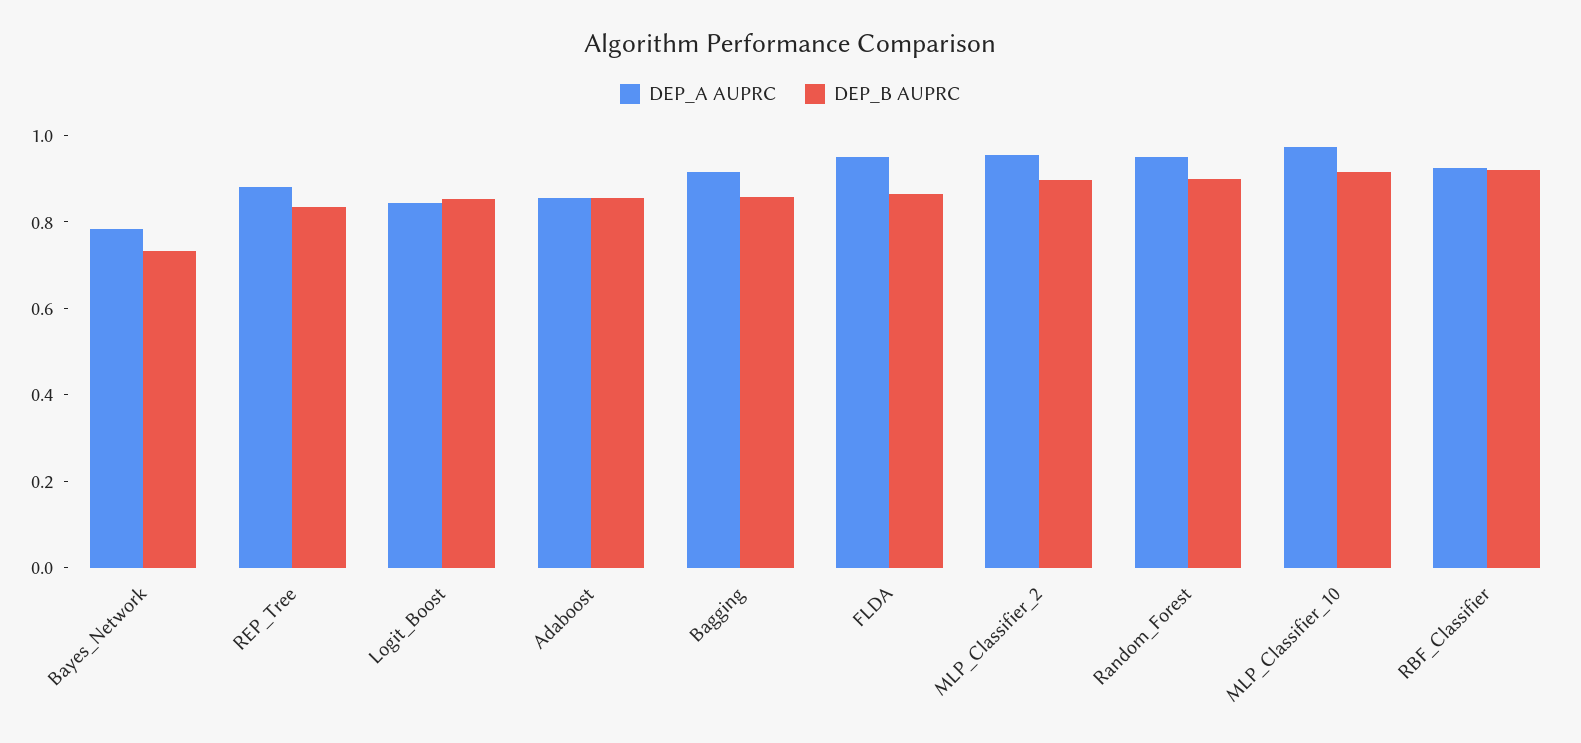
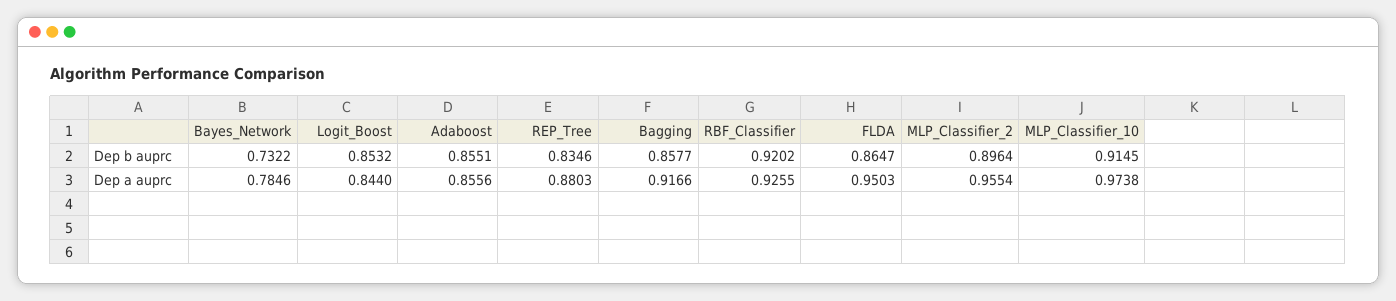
DEP_A AUPRC, Random_Forest: 0.95 -> none
DEP_B AUPRC, Random_Forest: 0.9 -> none

